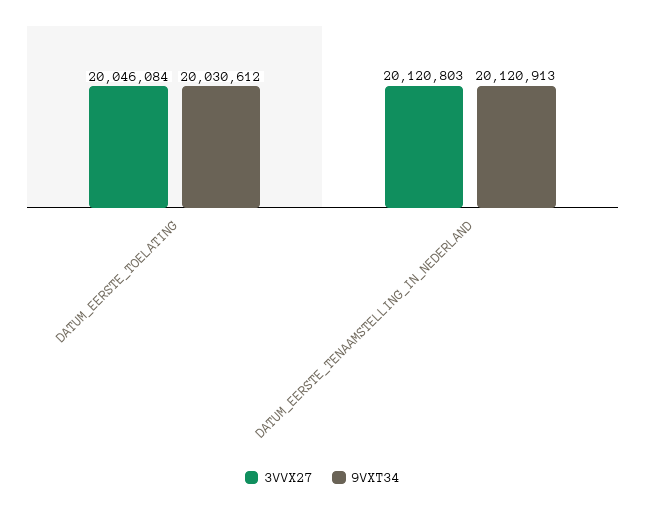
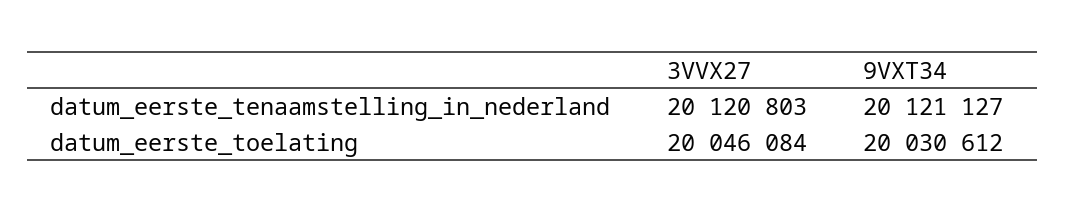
9VXT34, DATUM_EERSTE_TENAAMSTELLING_IN_NEDERLAND: 20120913 -> 20121127

